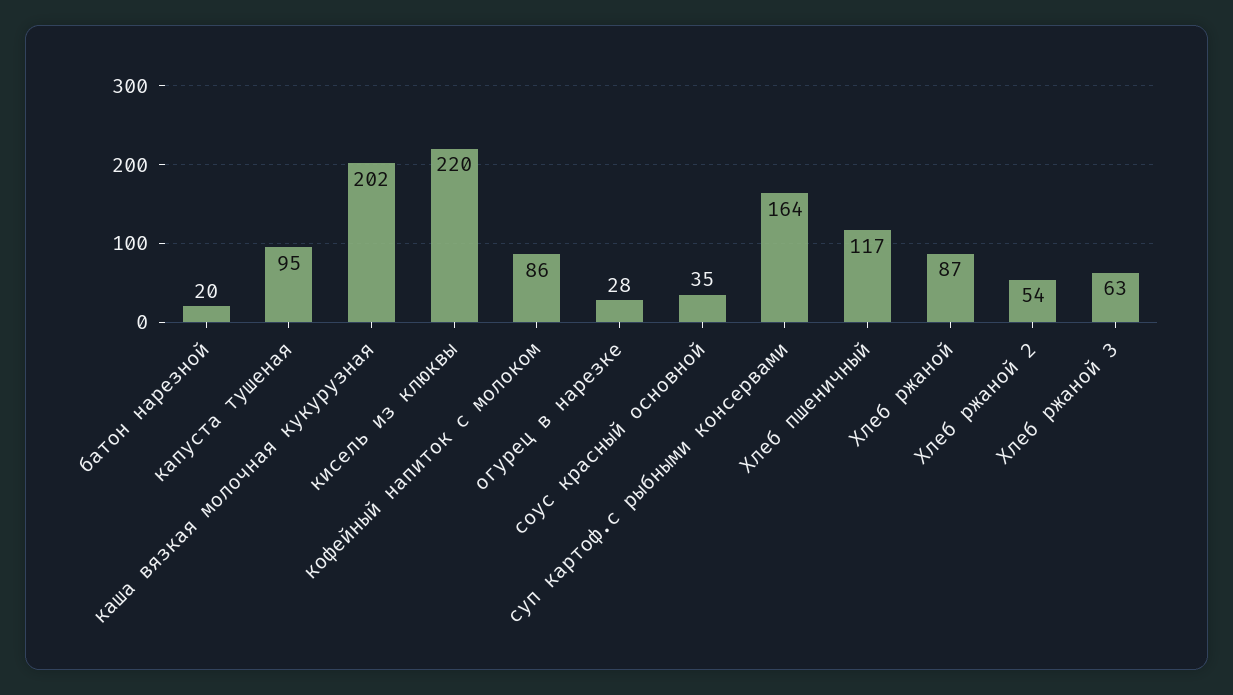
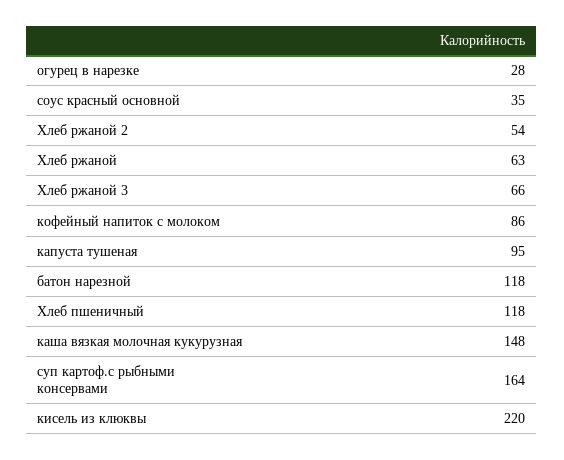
батон нарезной: 20 -> 118
каша вязкая молочная кукурузная: 202 -> 148
Хлеб пшеничный: 117 -> 118
Хлеб ржаной: 87 -> 63
Хлеб ржаной 3: 63 -> 66

